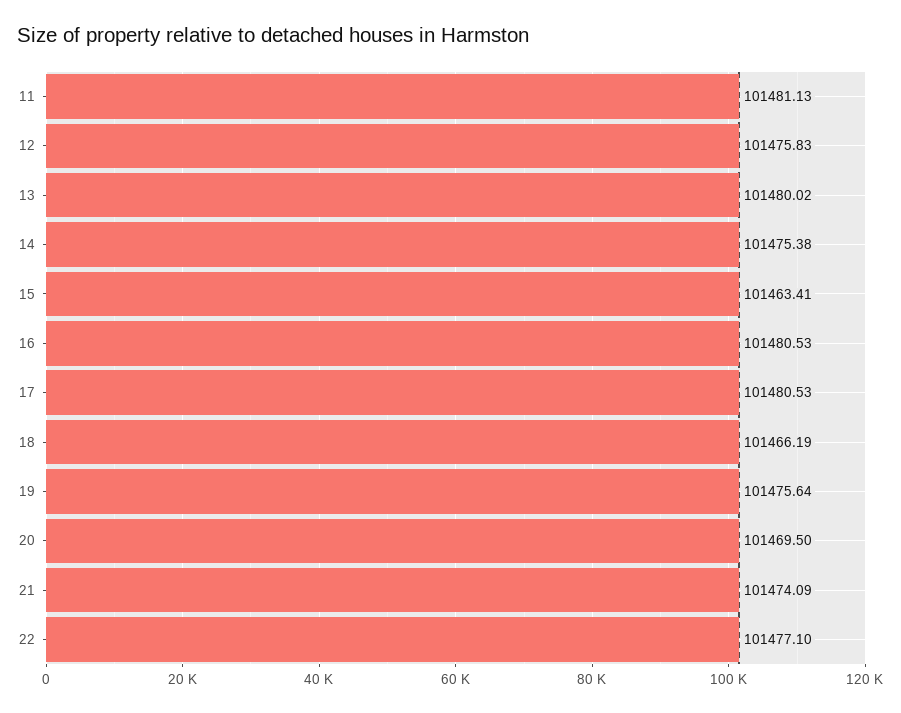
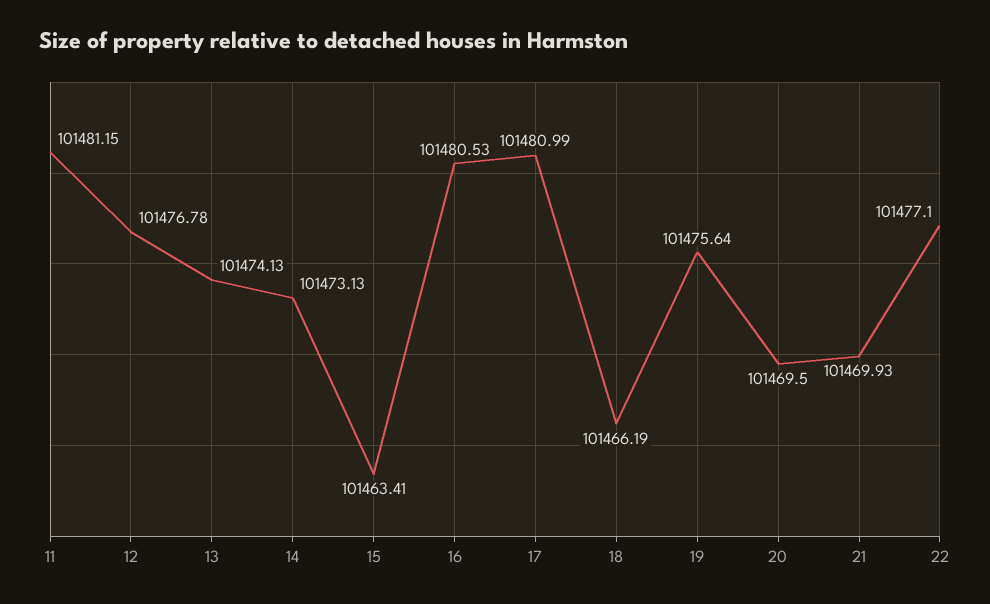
11: 101481.13 -> 101481.15
12: 101475.83 -> 101476.78
13: 101480.02 -> 101474.13
14: 101475.38 -> 101473.13
17: 101480.53 -> 101480.99
21: 101474.09 -> 101469.93

